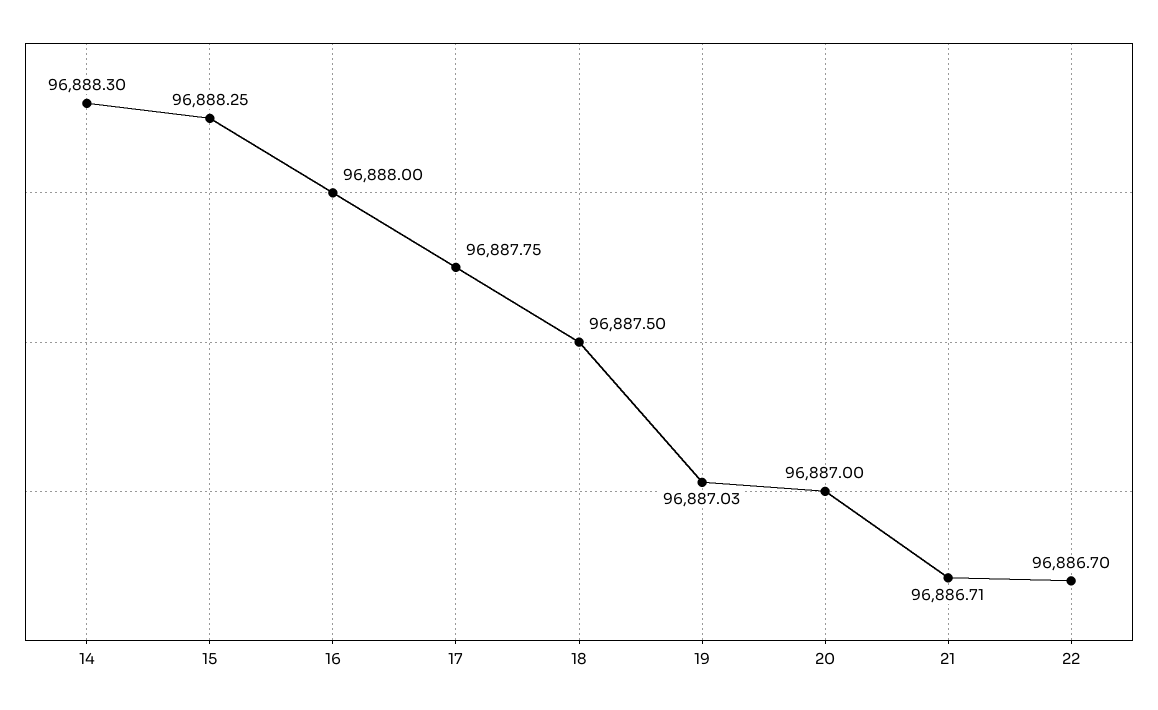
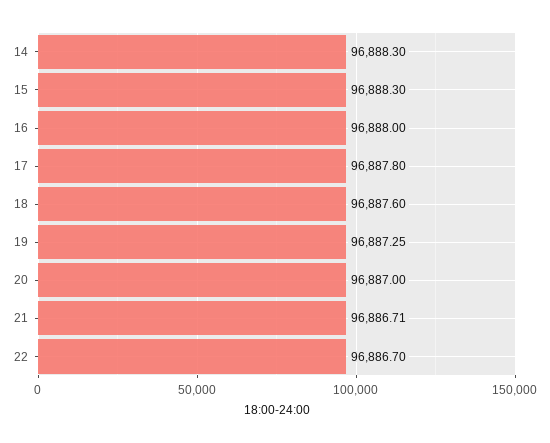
15: 96888.25 -> 96888.3
17: 96887.75 -> 96887.8
18: 96887.5 -> 96887.6
19: 96887.03 -> 96887.25

